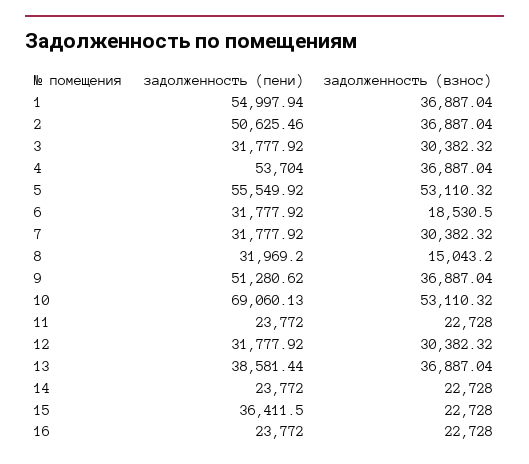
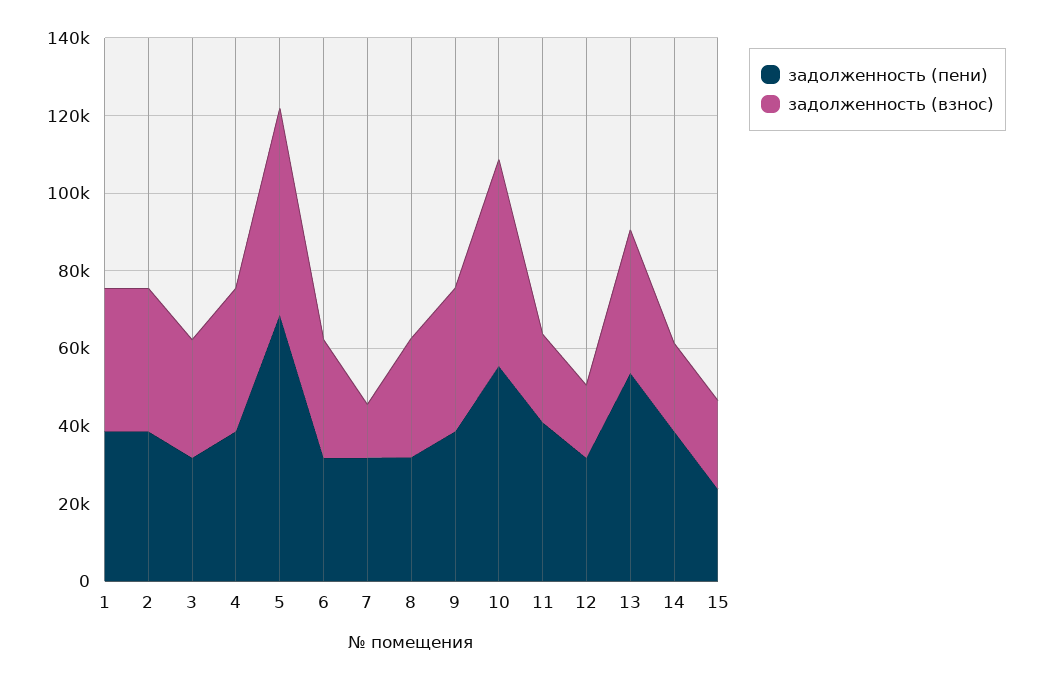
задолженность (пени), 1: 54997.94 -> 40000
задолженность (пени), 2: 50625.46 -> 40000
задолженность (пени), 4: 53704 -> 40000
задолженность (пени), 5: 55549.92 -> 70000
задолженность (взнос), 6: 18530.5 -> 30000
задолженность (взнос), 7: 30382.32 -> 15000
задолженность (взнос), 8: 15043.2 -> 30000
задолженность (пени), 9: 51280.62 -> 40000
задолженность (пени), 10: 69060.13 -> 55000
задолженность (пени), 11: 23772 -> 40000
задолженность (взнос), 12: 30382.32 -> 20000
задолженность (пени), 13: 38581.44 -> 55000
задолженность (пени), 14: 23772 -> 40000
задолженность (пени), 15: 36411.5 -> 25000
задолженность (пени), 16: 23772 -> none
задолженность (взнос), 16: 22728 -> none

